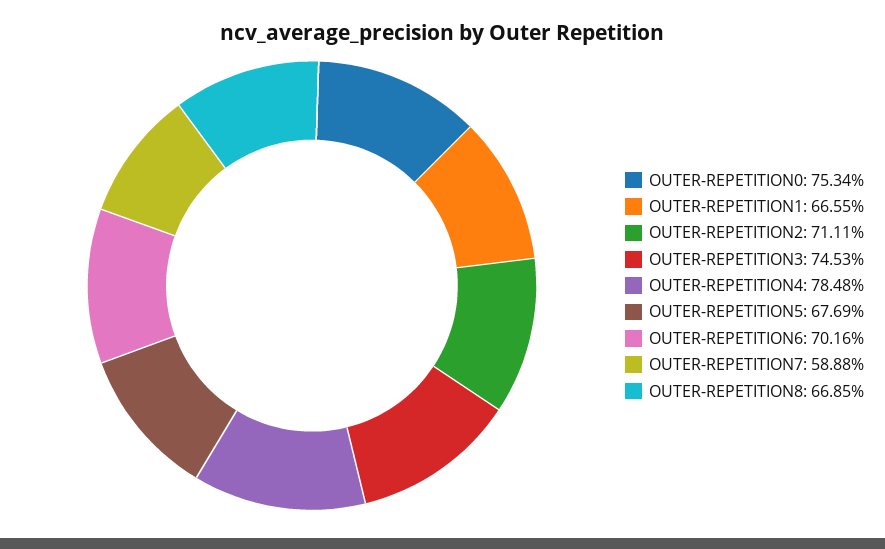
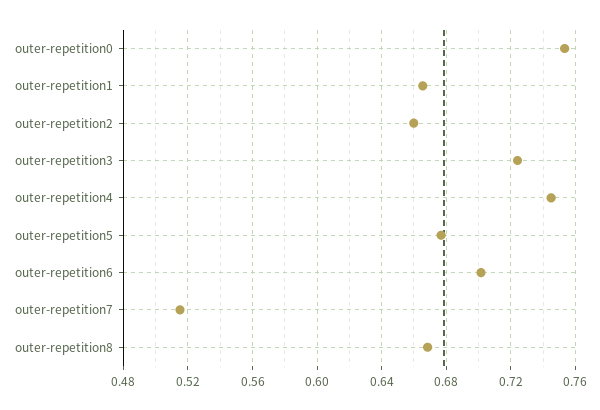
OUTER-REPETITION2: 0.7111 -> 0.66
OUTER-REPETITION3: 0.7453 -> 0.725
OUTER-REPETITION4: 0.7848 -> 0.745
OUTER-REPETITION7: 0.5888 -> 0.515

